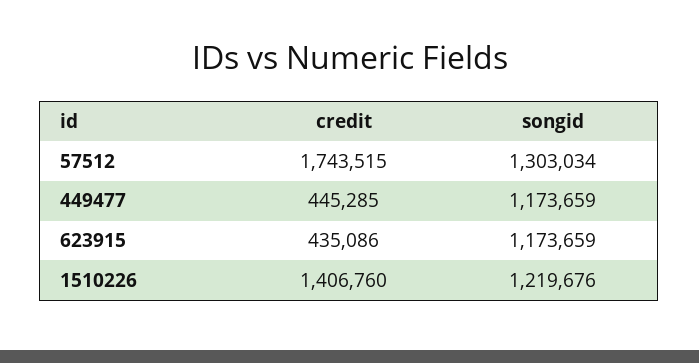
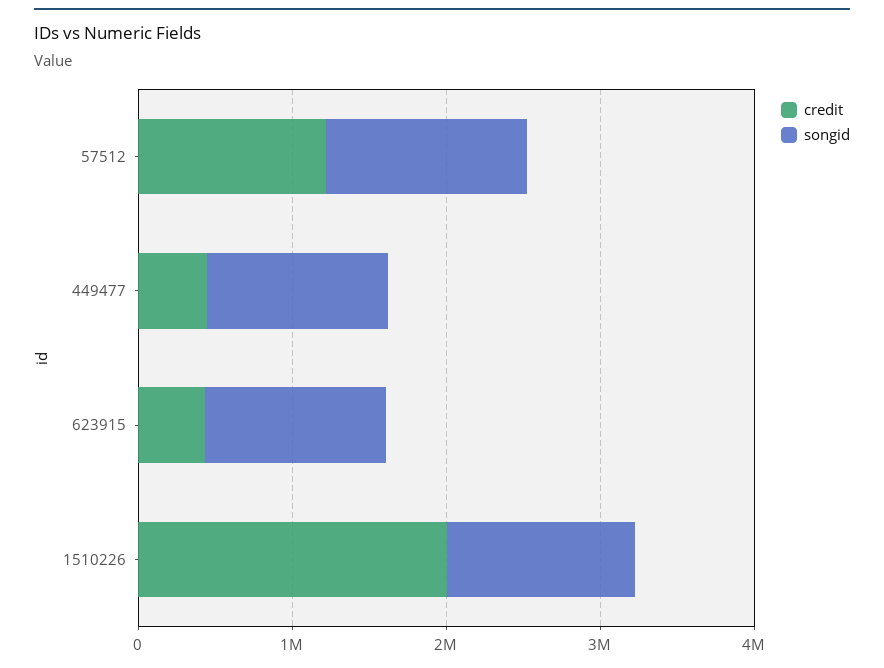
credit, 57512: 1743515 -> 1200000
credit, 1510226: 1406760 -> 2000000

